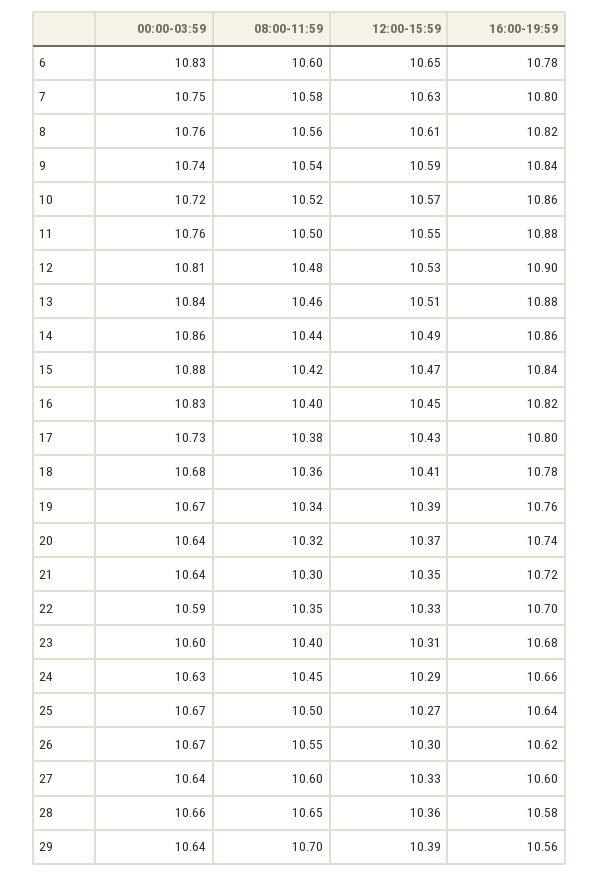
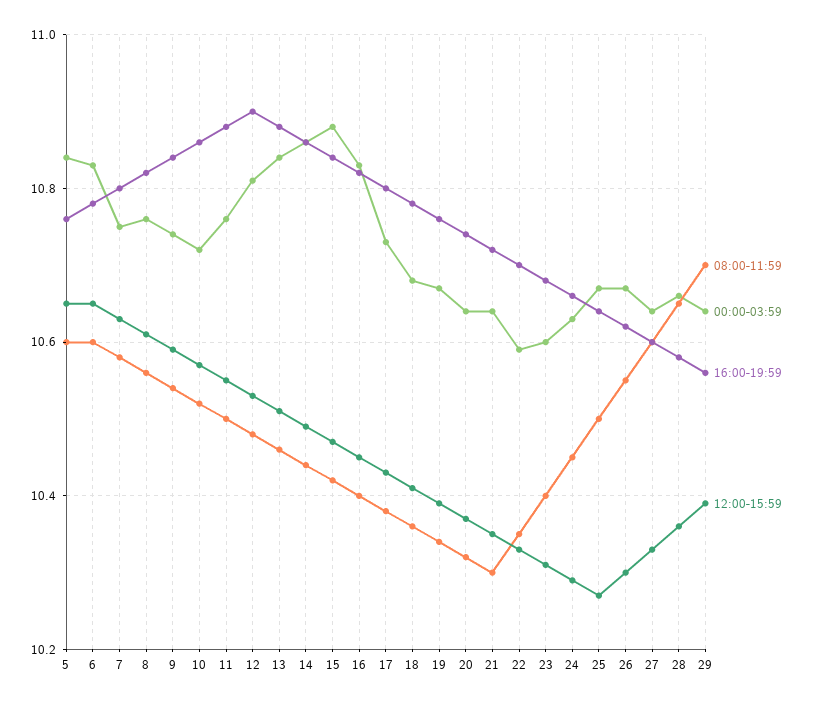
08:00-11:59, 5: none -> 10.6
00:00-03:59, 5: none -> 10.85
16:00-19:59, 5: none -> 10.75
12:00-15:59, 5: none -> 10.65

